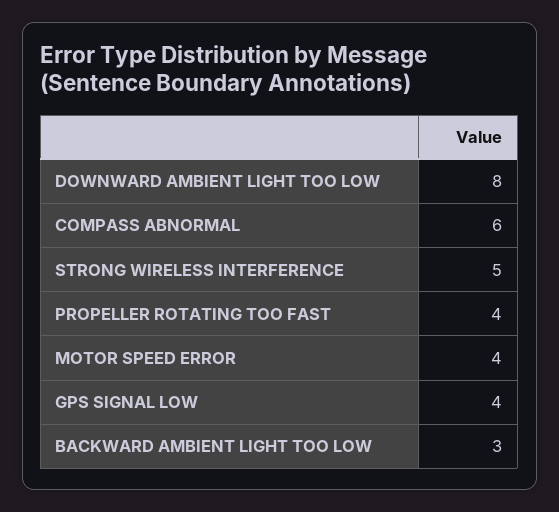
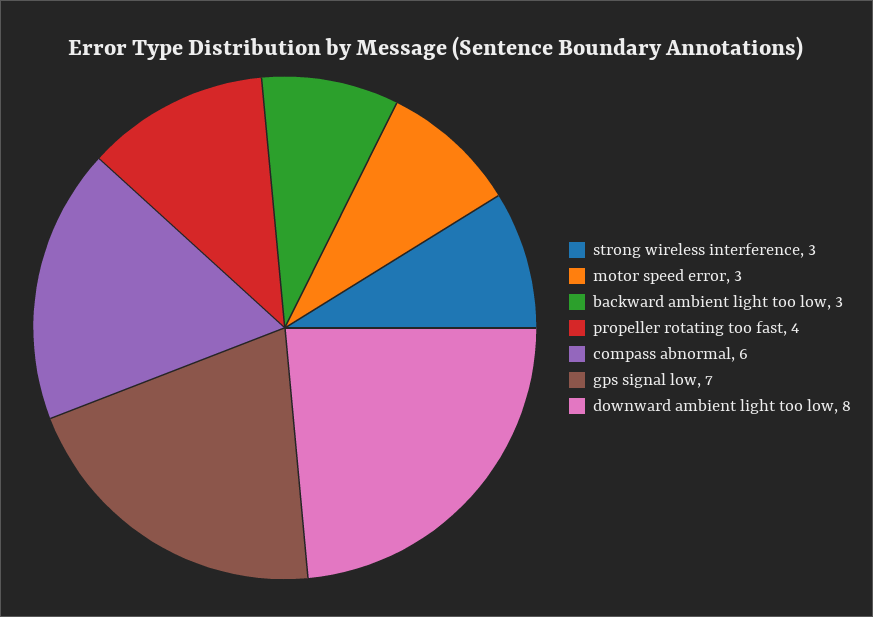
STRONG WIRELESS INTERFERENCE: 5 -> 3
MOTOR SPEED ERROR: 4 -> 3
GPS SIGNAL LOW: 4 -> 7

